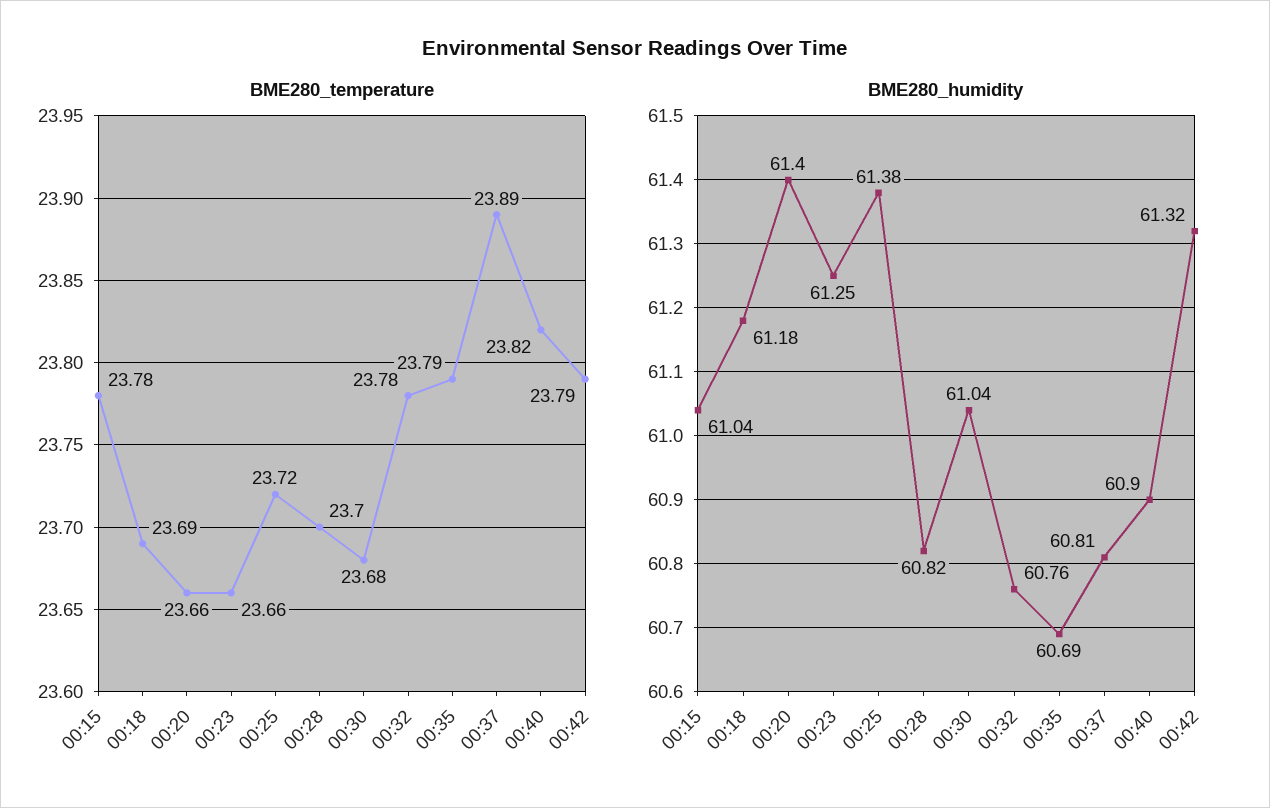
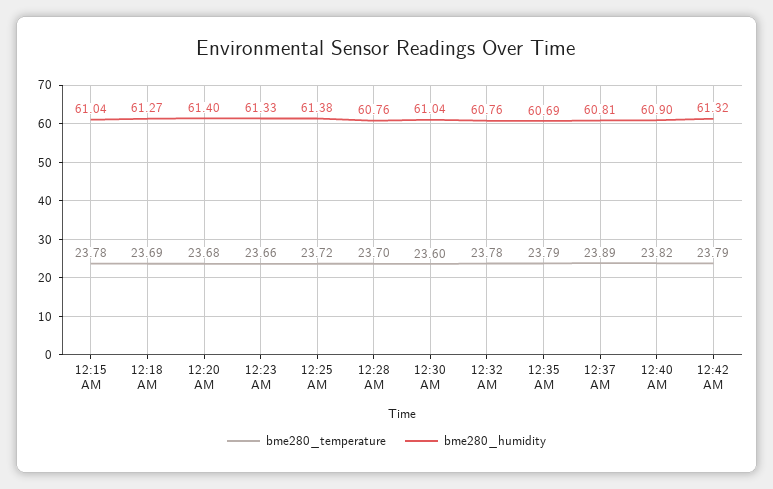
BME280_temperature, 00:20: 23.66 -> 23.68
BME280_temperature, 00:30: 23.68 -> 23.6
BME280_humidity, 00:18: 61.18 -> 61.27
BME280_humidity, 00:23: 61.25 -> 61.33
BME280_humidity, 00:28: 60.82 -> 60.76

